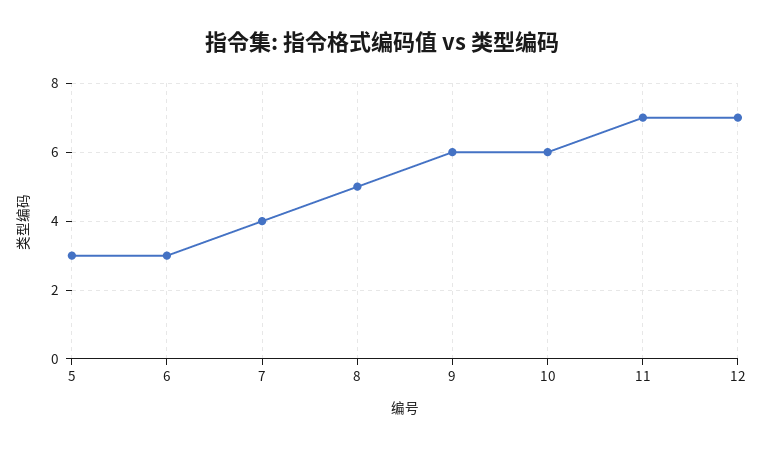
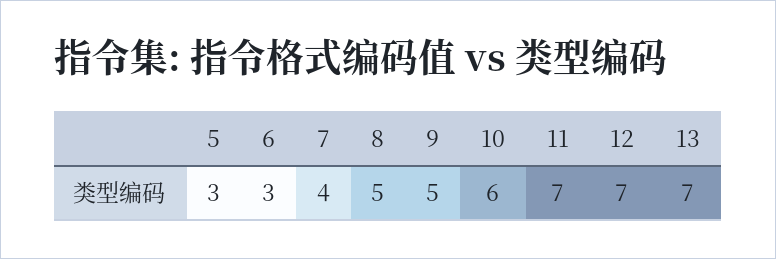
9: 6 -> 5
13: none -> 7

